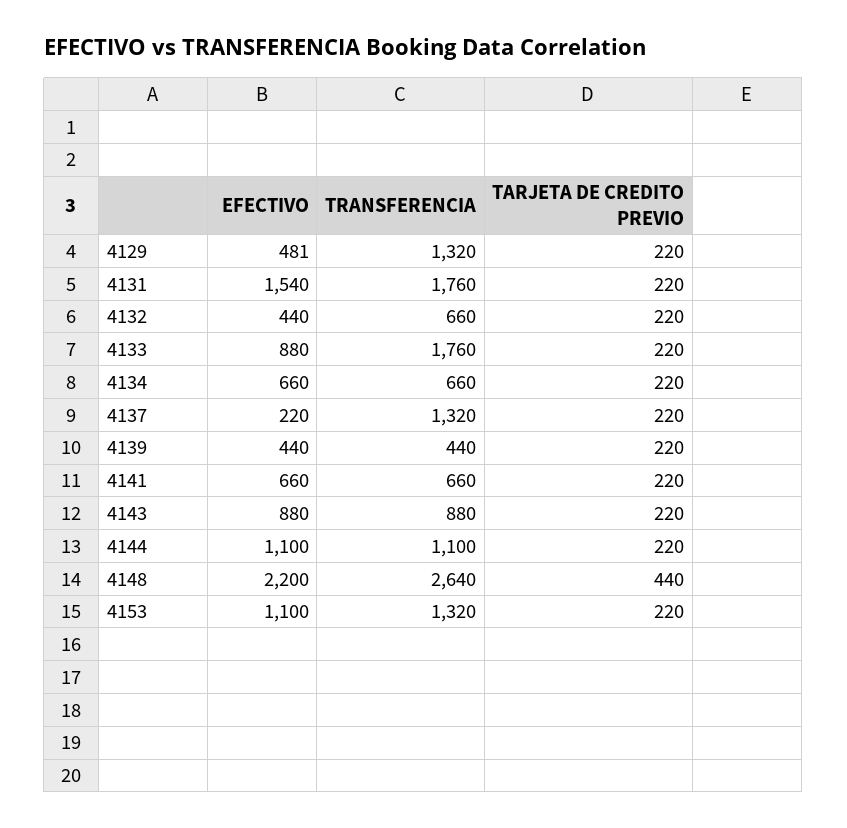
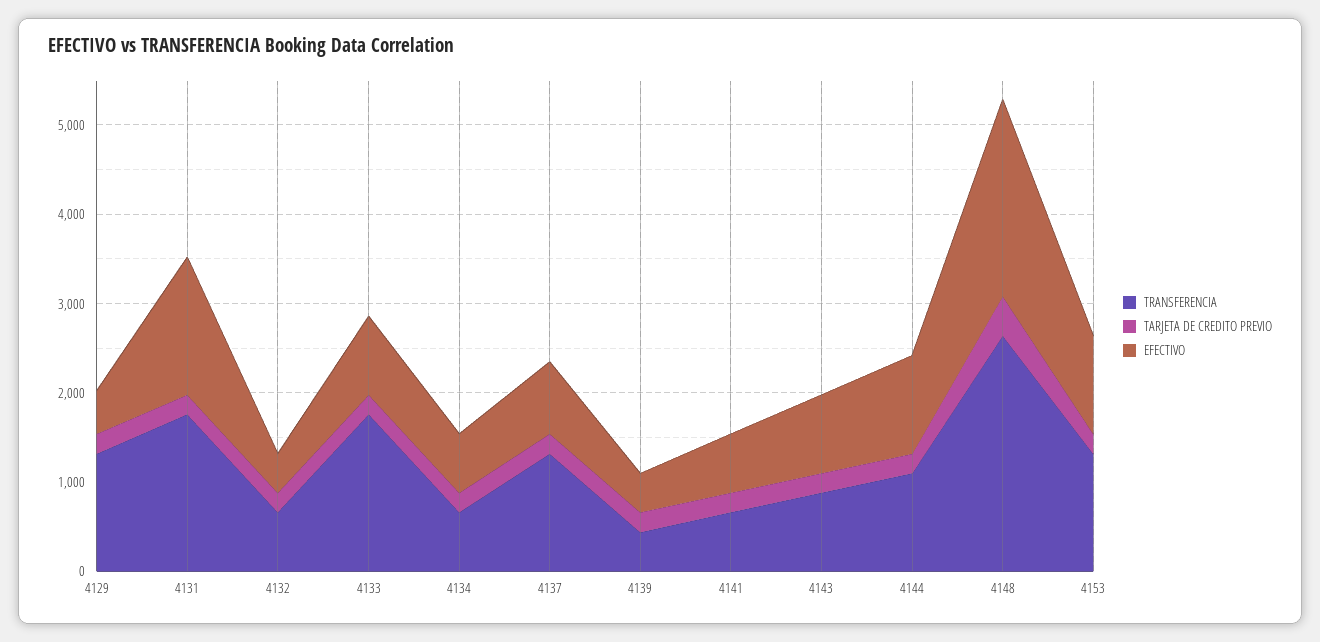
EFECTIVO, 4137: 220 -> 800

